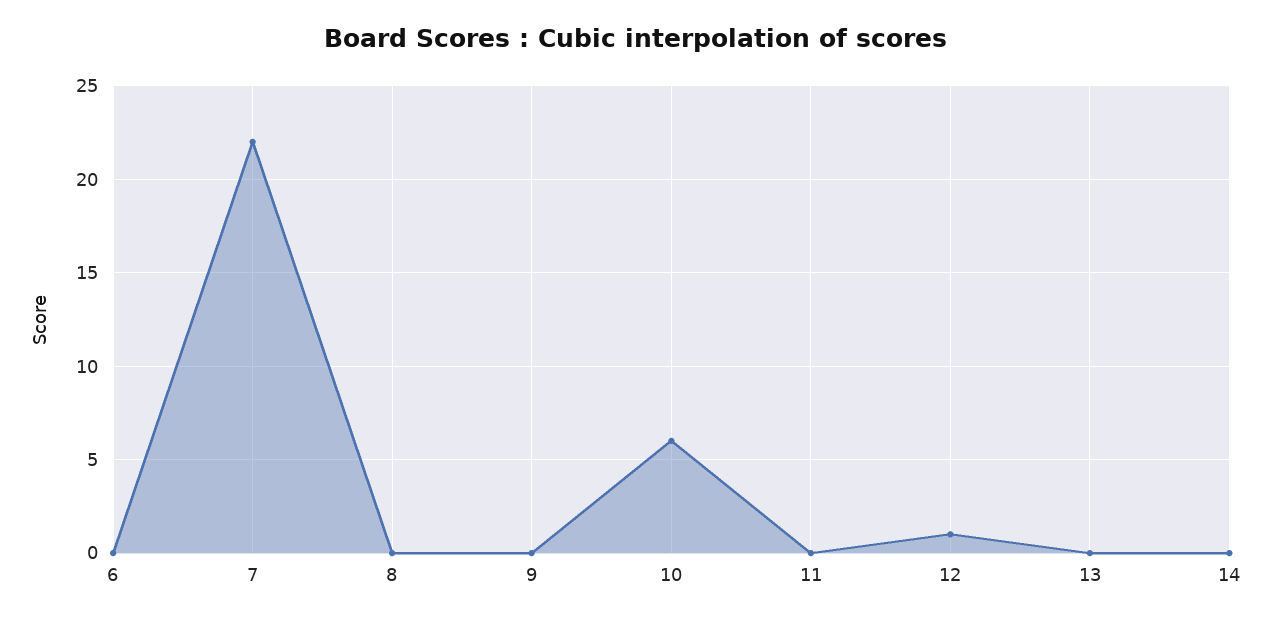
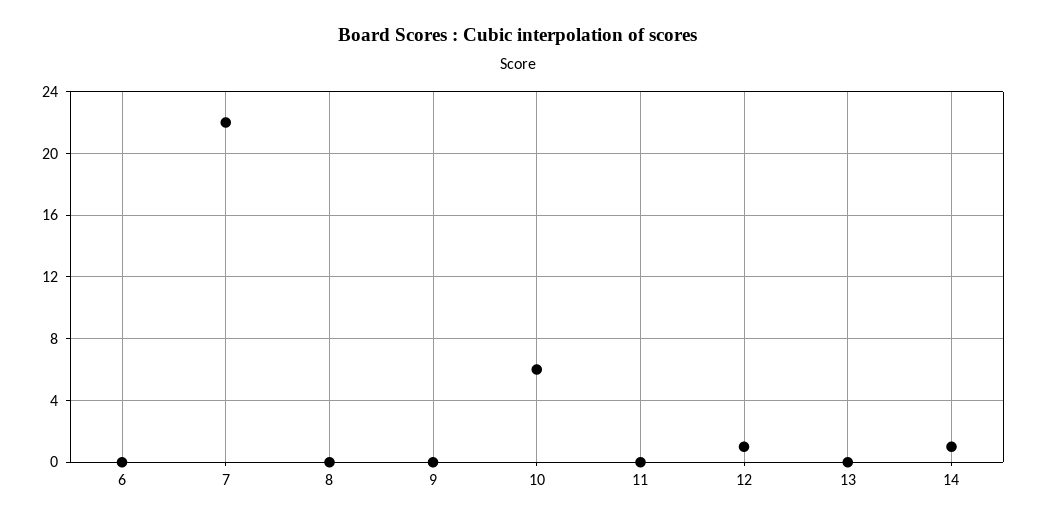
14: 0 -> 1

